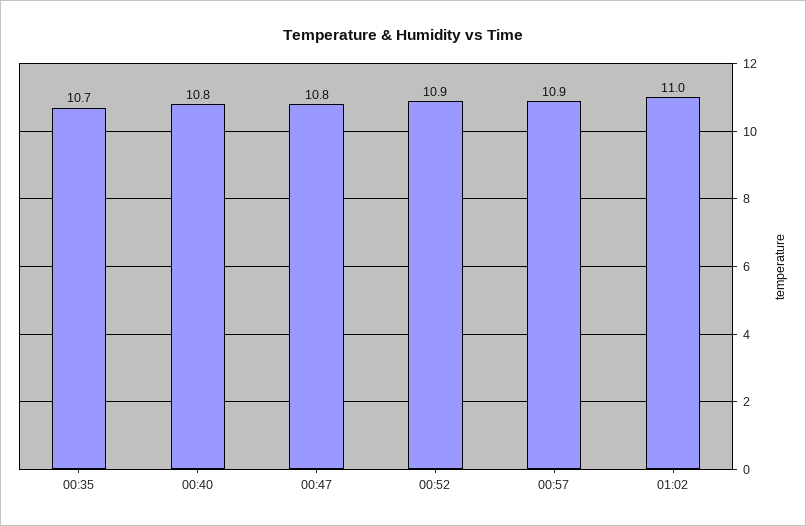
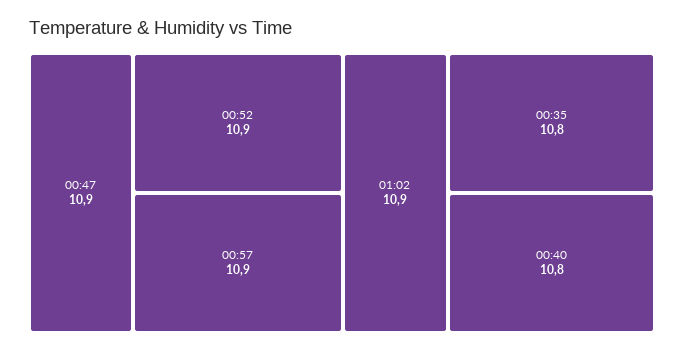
00:35: 10.7 -> 10.8
00:47: 10.8 -> 10.9
01:02: 11 -> 10.9

